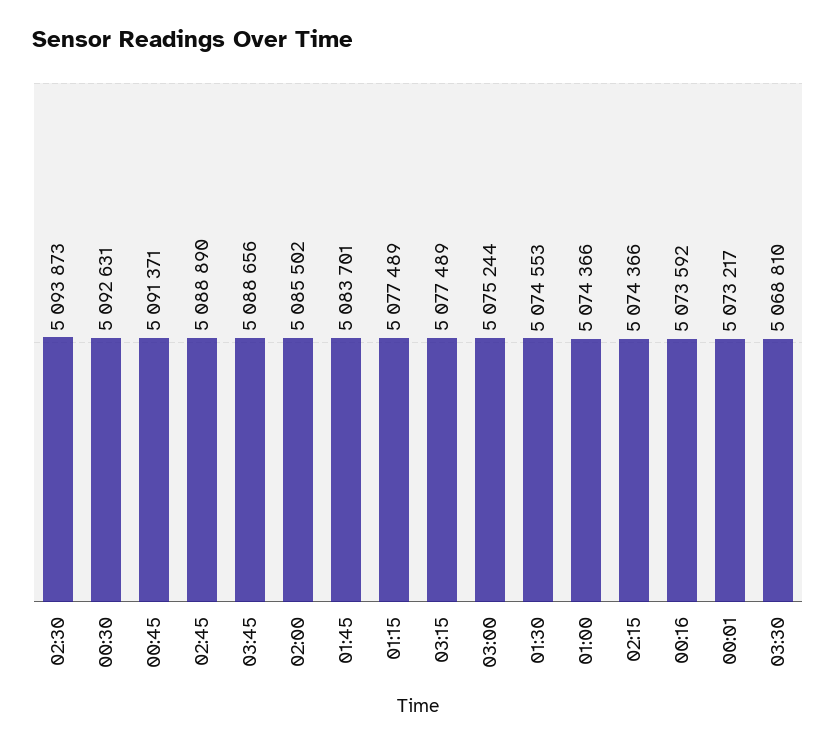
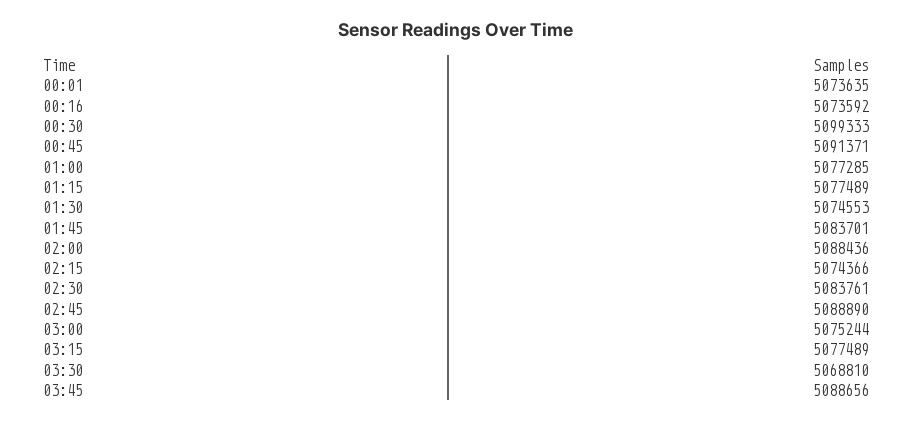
02:30: 5093873 -> 5083761
00:30: 5092631 -> 5099333
02:00: 5085502 -> 5088436
01:00: 5074366 -> 5077285
00:01: 5073217 -> 5073635

